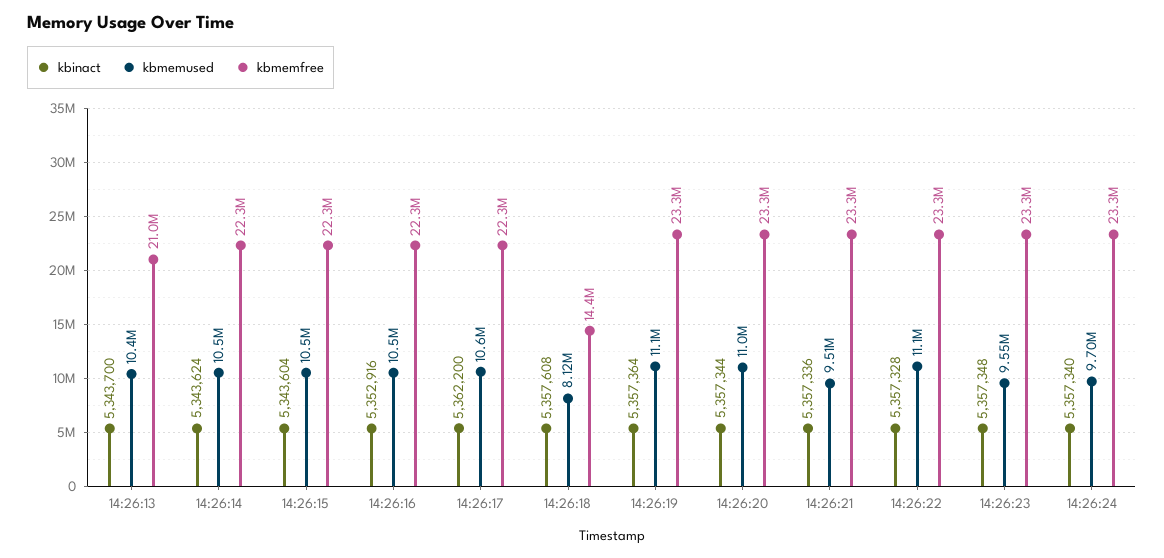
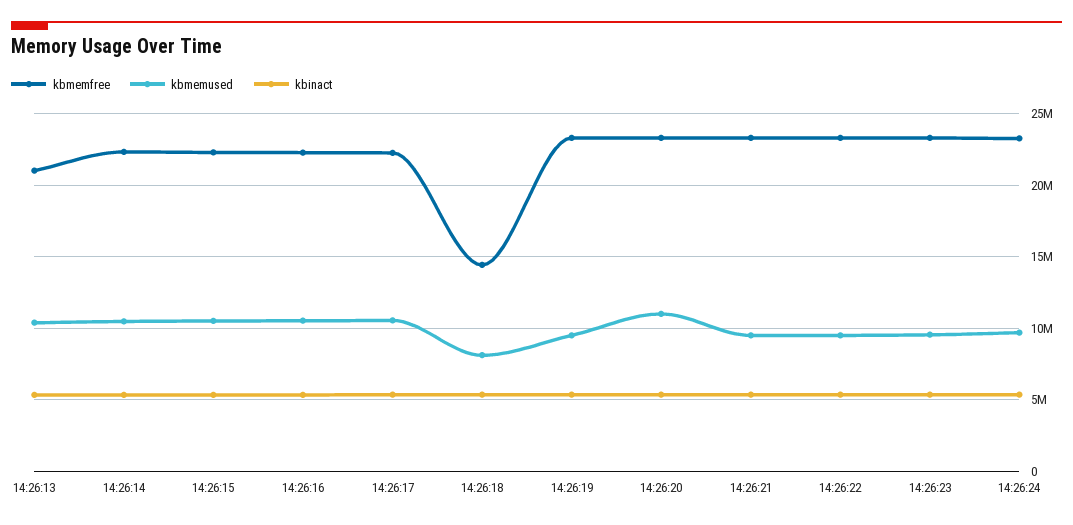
kbmemused, 14:26:19: 11100000 -> 9500000
kbmemused, 14:26:22: 11100000 -> 9500000

